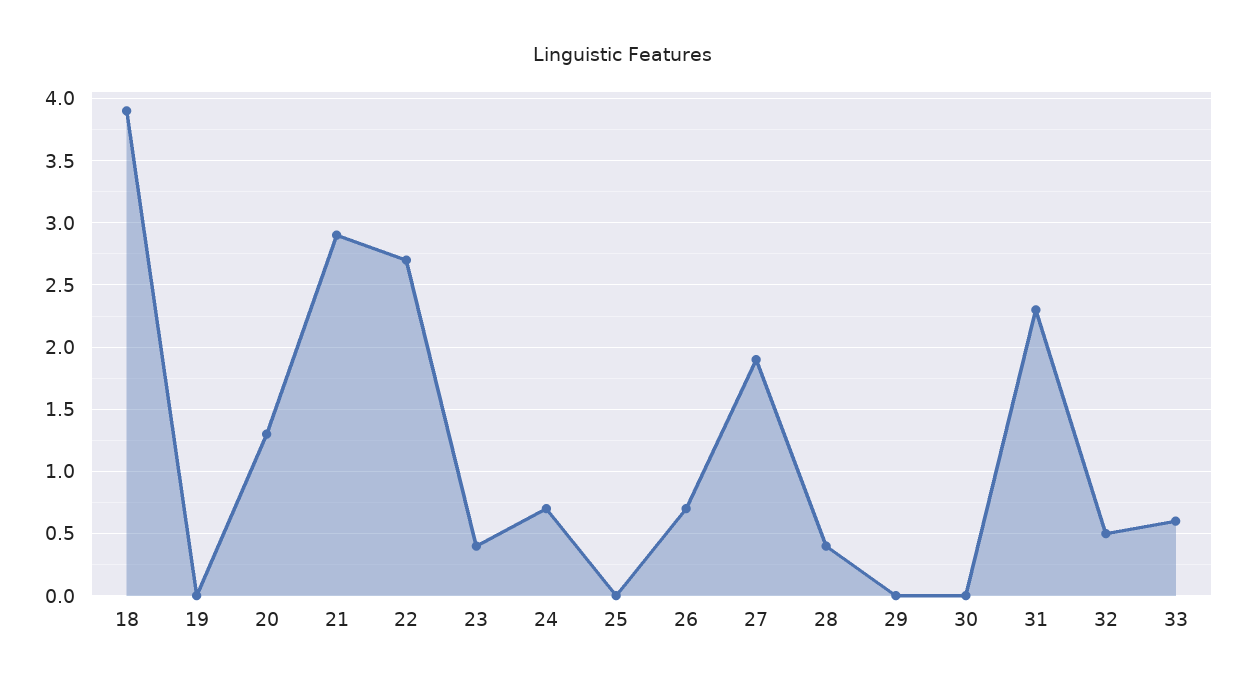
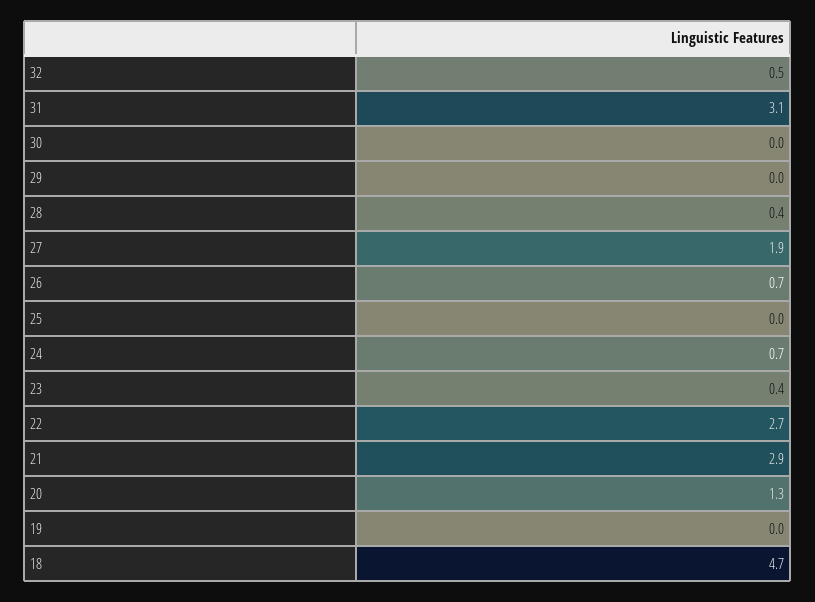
18: 3.9 -> 4.7
31: 2.3 -> 3.1
33: 0.6 -> none

